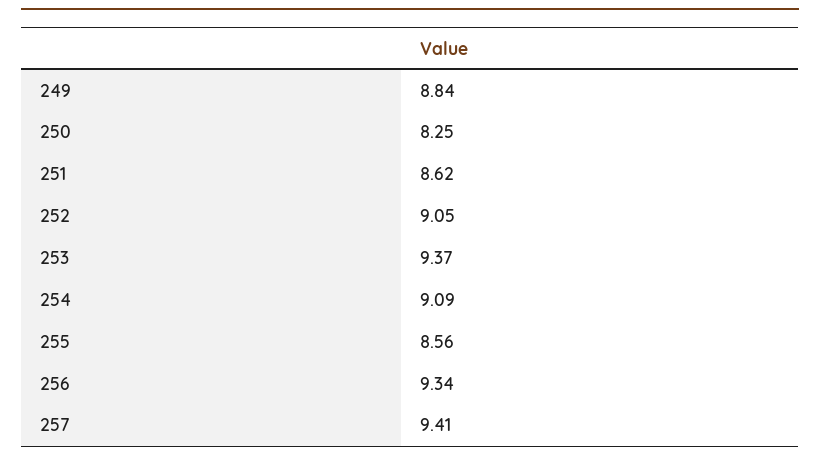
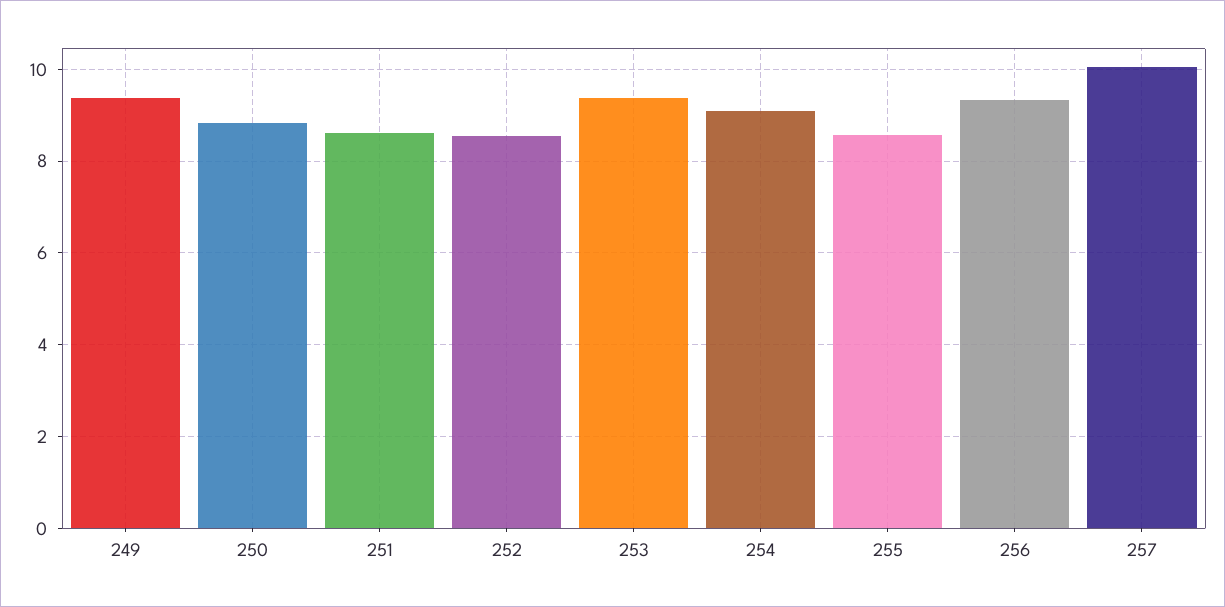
249: 8.84 -> 9.4
250: 8.25 -> 8.8
252: 9.05 -> 8.6
257: 9.41 -> 10

